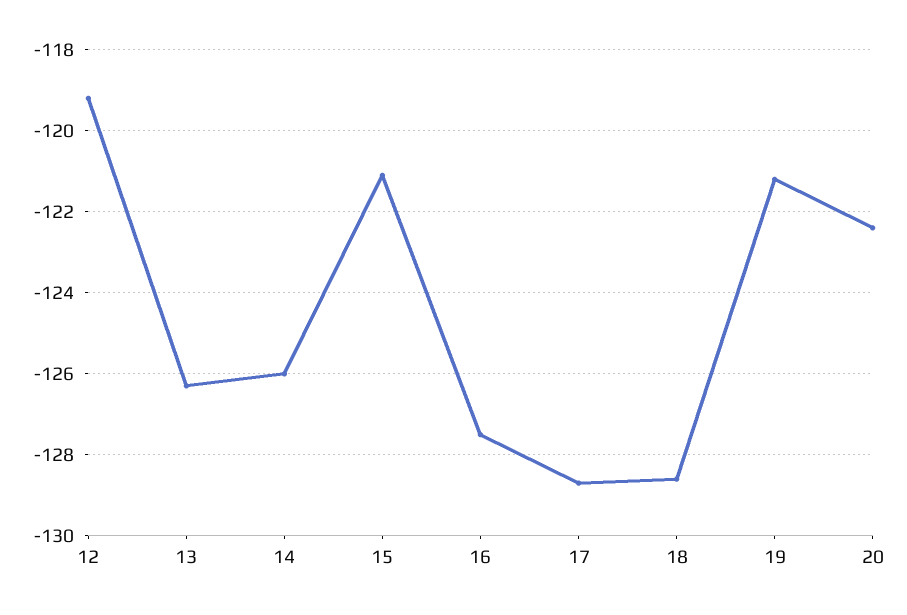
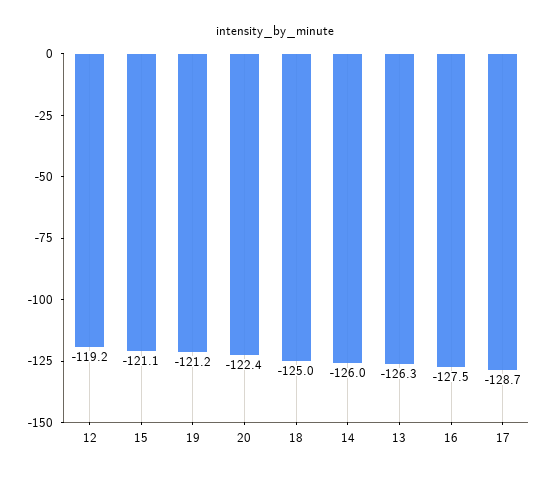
18: -128.5 -> -125

